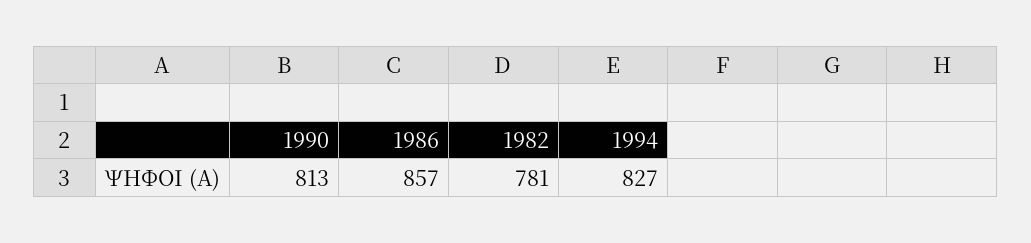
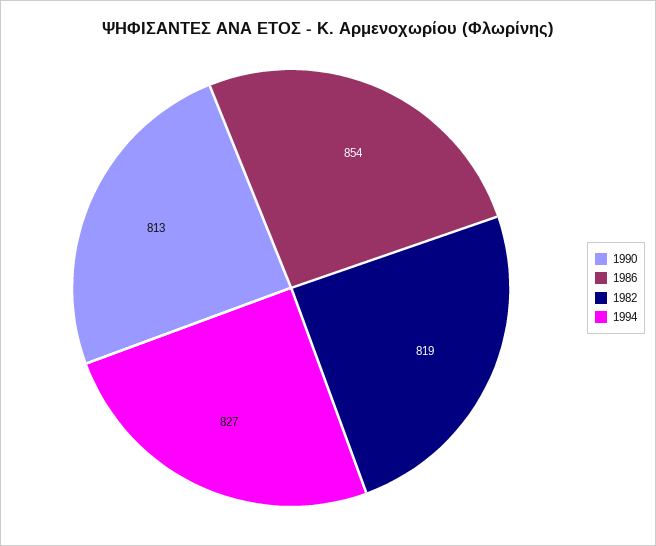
1986: 857 -> 854
1982: 781 -> 819

